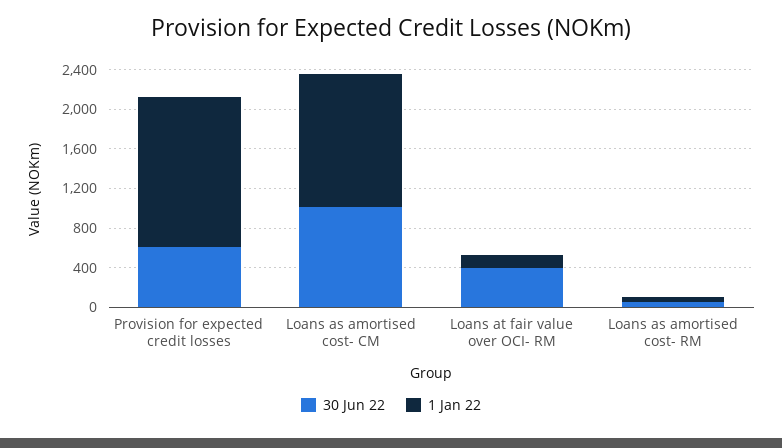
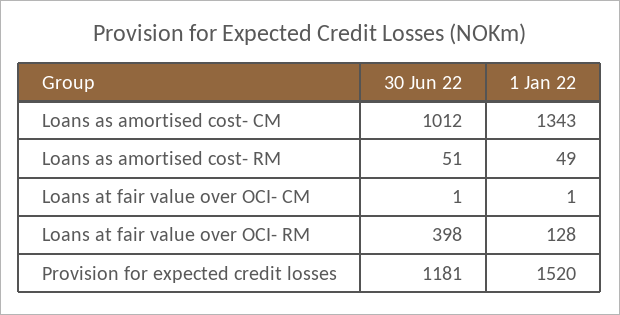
30 Jun 22, Provision for expected credit losses: 600 -> 1181
30 Jun 22, Loans at fair value over OCI- CM: none -> 1
1 Jan 22, Loans at fair value over OCI- CM: none -> 1

